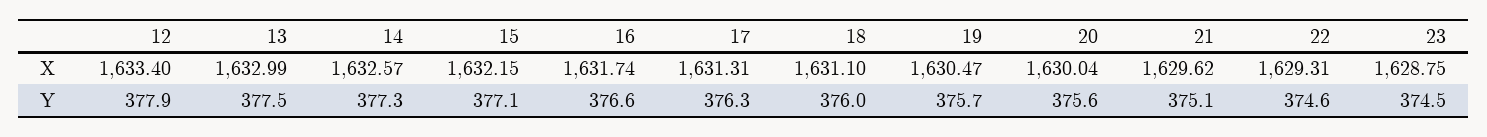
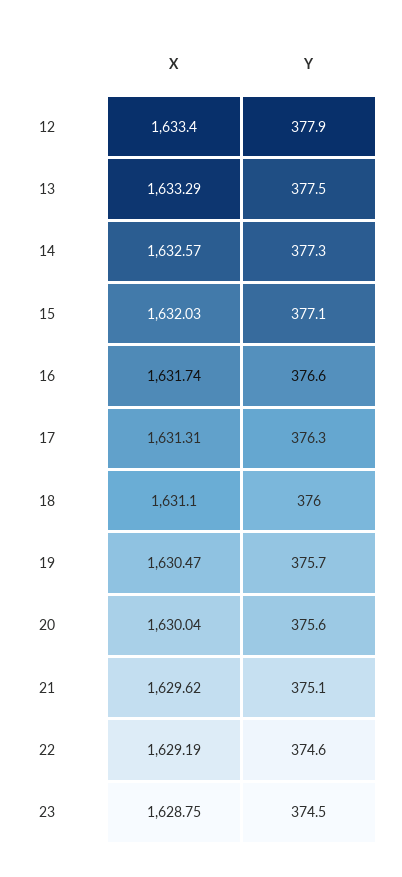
13, X: 1632.99 -> 1633.29
15, X: 1632.15 -> 1632.03
22, X: 1629.31 -> 1629.19

